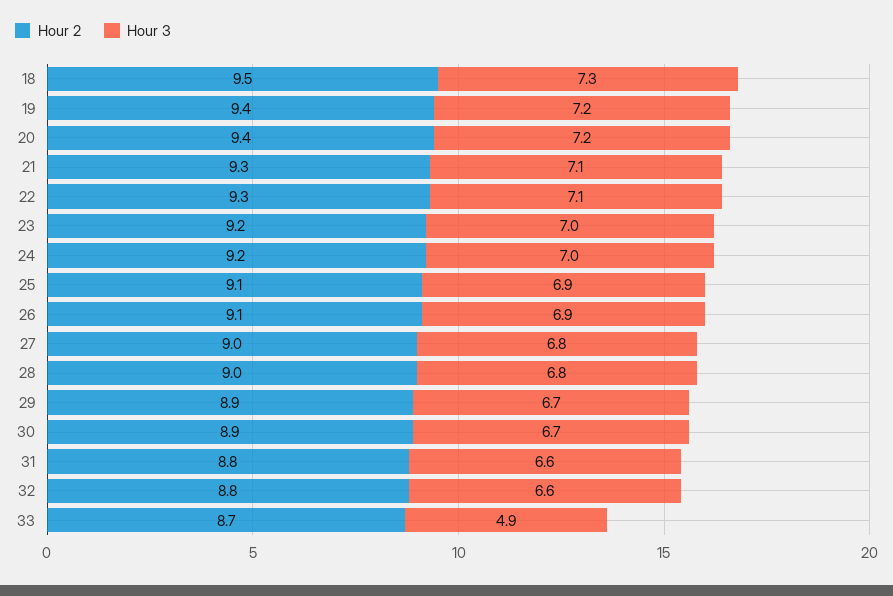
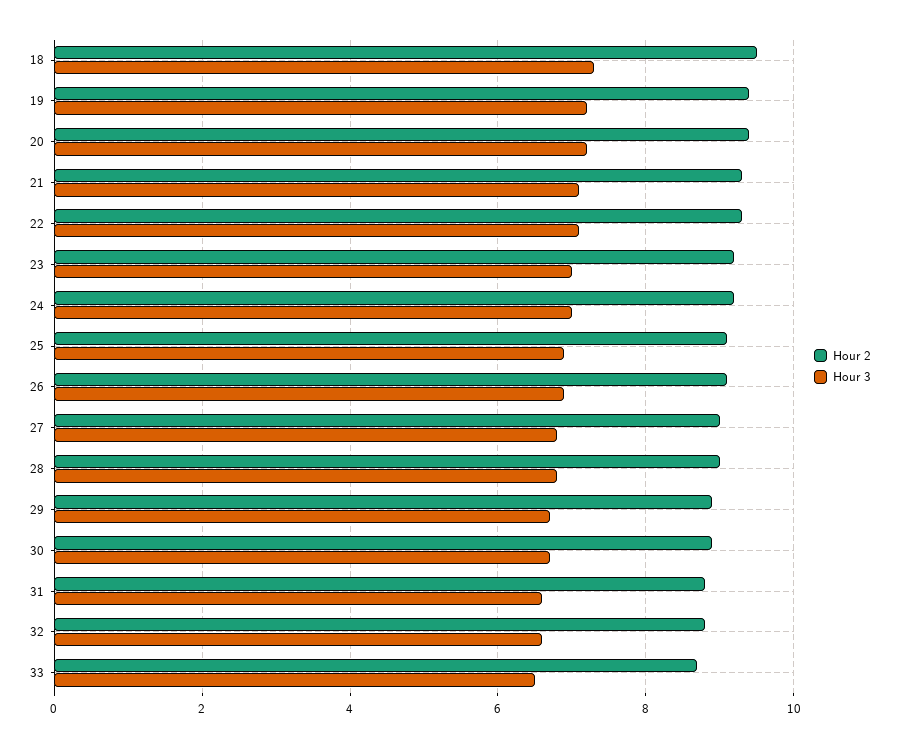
Hour 3, 33: 4.9 -> 6.5

